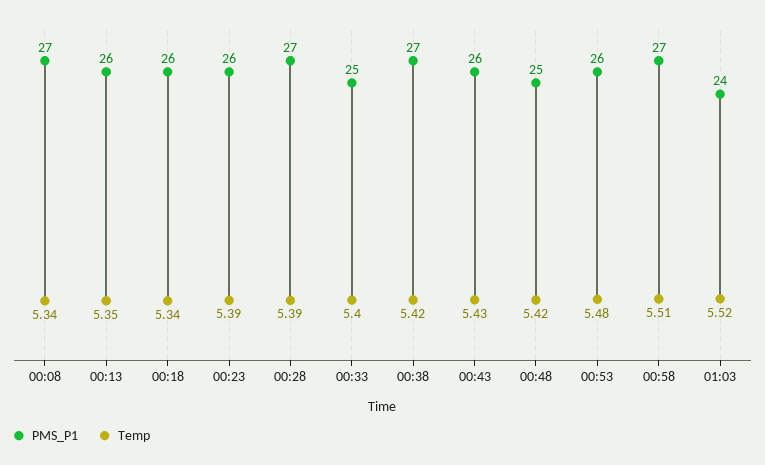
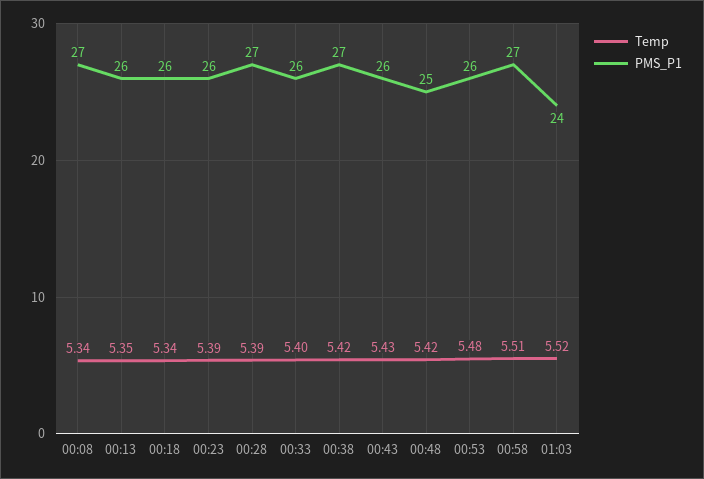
PMS_P1, 00:33: 25 -> 26

